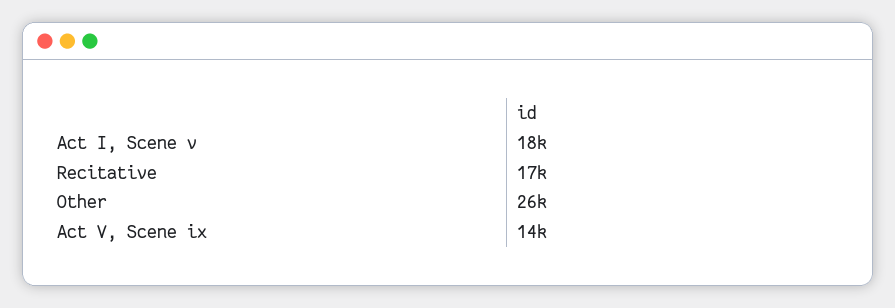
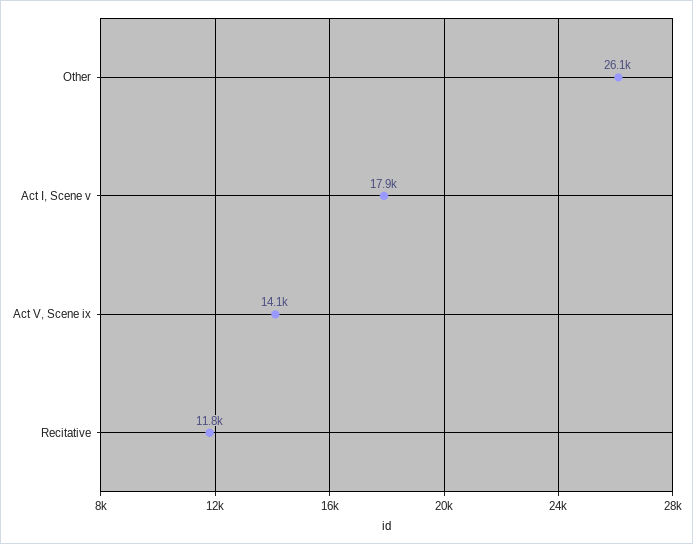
Recitative: 17000 -> 11800

